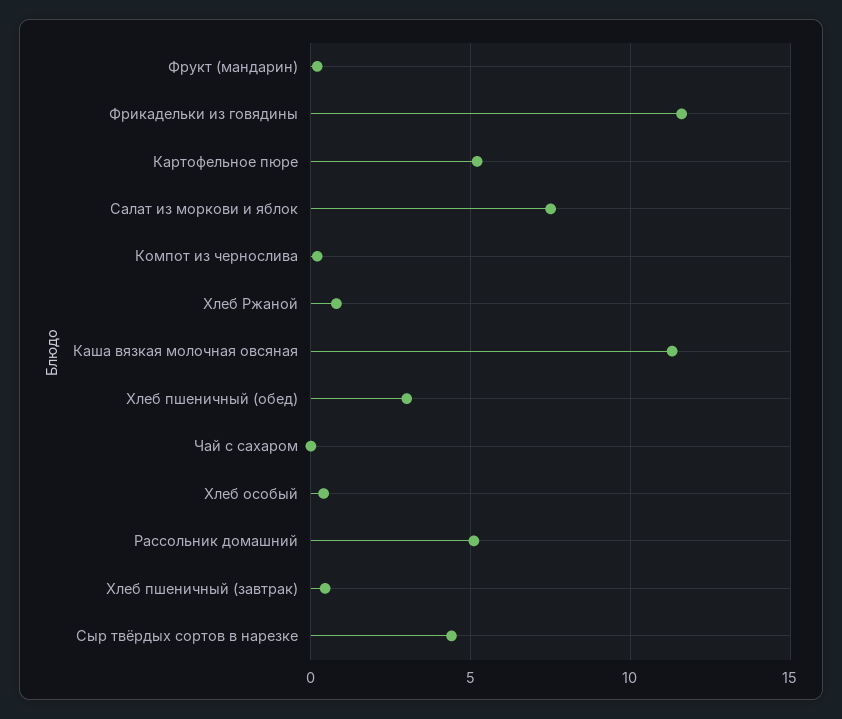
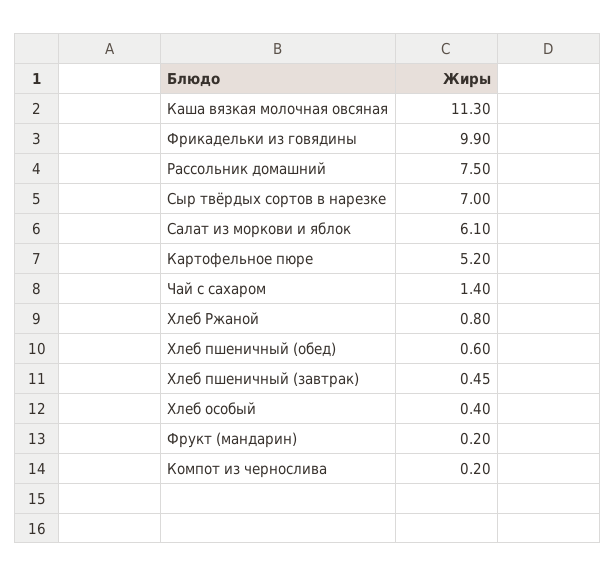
Фрикадельки из говядины: 11.5 -> 9.9
Салат из моркови и яблок: 7.5 -> 6.1
Хлеб пшеничный (обед): 3 -> 0.6
Чай с сахаром: 0 -> 1.4
Рассольник домашний: 5 -> 7.5
Сыр твёрдых сортов в нарезке: 4.5 -> 7

